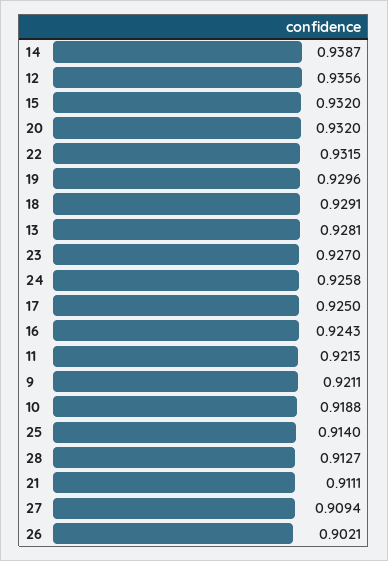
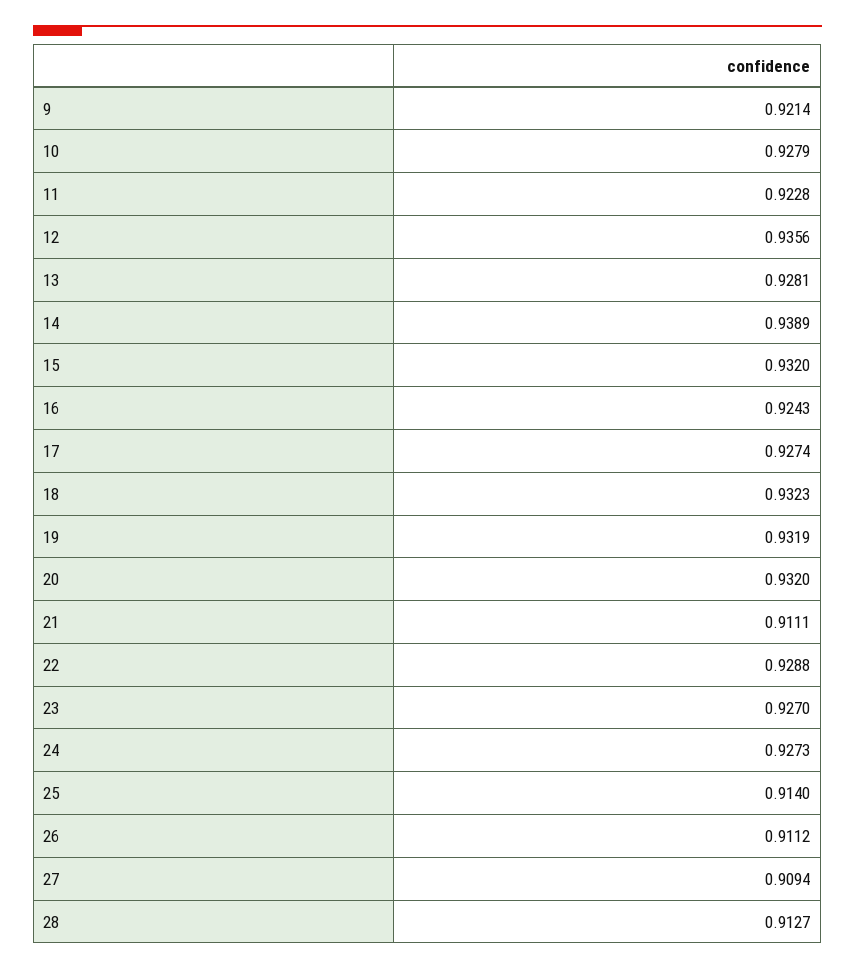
14: 0.9387 -> 0.9389
22: 0.9315 -> 0.9288
19: 0.9296 -> 0.9319
18: 0.9291 -> 0.9323
24: 0.9258 -> 0.9273
17: 0.925 -> 0.9274
11: 0.9213 -> 0.9228
9: 0.9211 -> 0.9214
10: 0.9188 -> 0.9279
26: 0.9021 -> 0.9112

